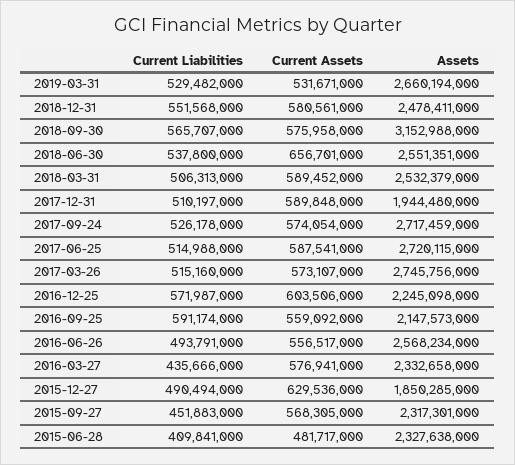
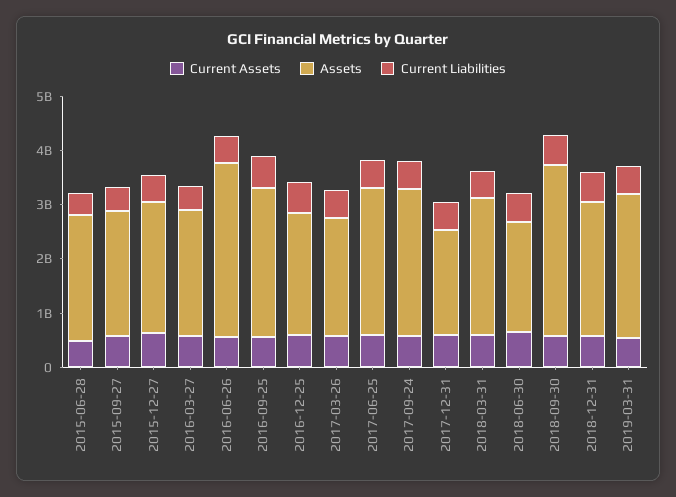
Assets, 2018-06-30: 2551351000 -> 2000000000
Assets, 2017-03-26: 2745756000 -> 2200000000
Assets, 2016-09-25: 2147573000 -> 2800000000
Assets, 2016-06-26: 2568234000 -> 3200000000
Assets, 2015-12-27: 1850285000 -> 2400000000

